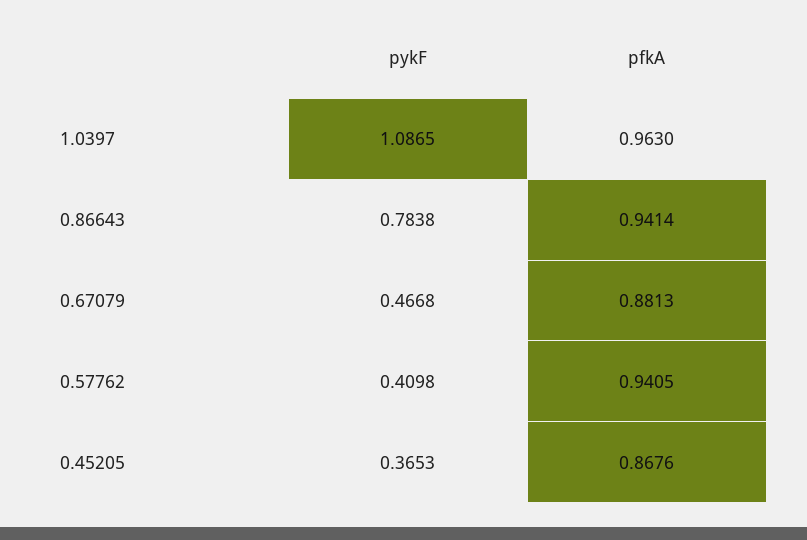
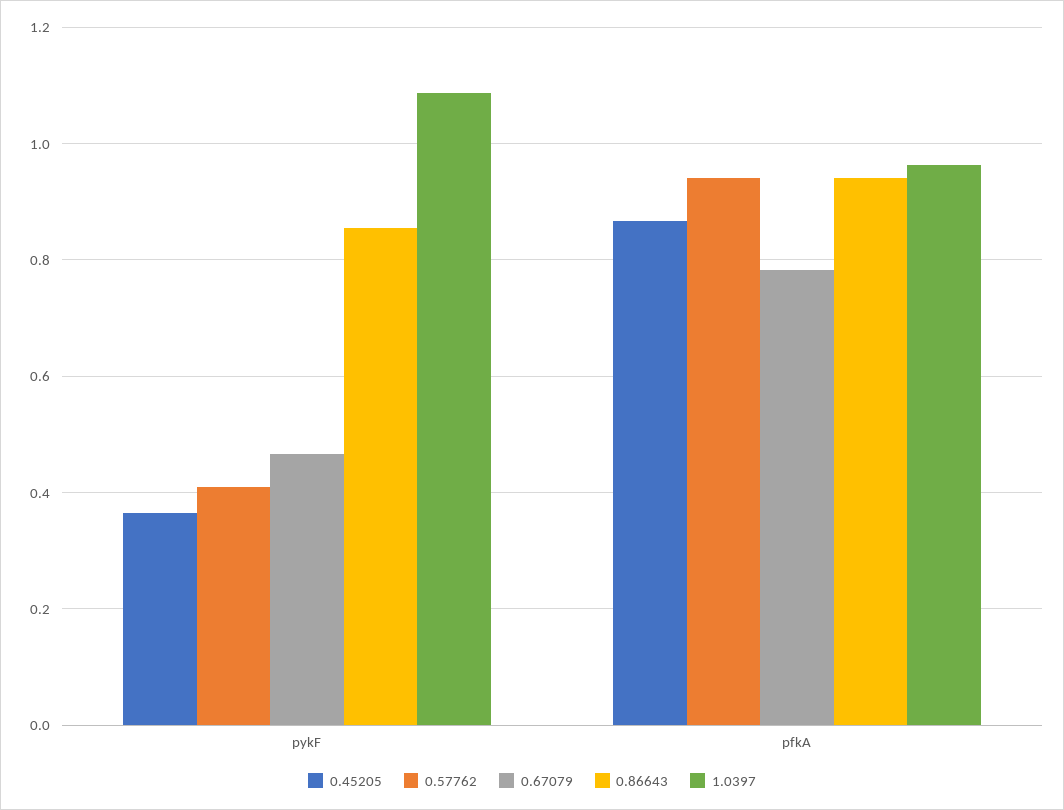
0.86643, pykF: 0.7838 -> 0.86
0.67079, pfkA: 0.8813 -> 0.78

